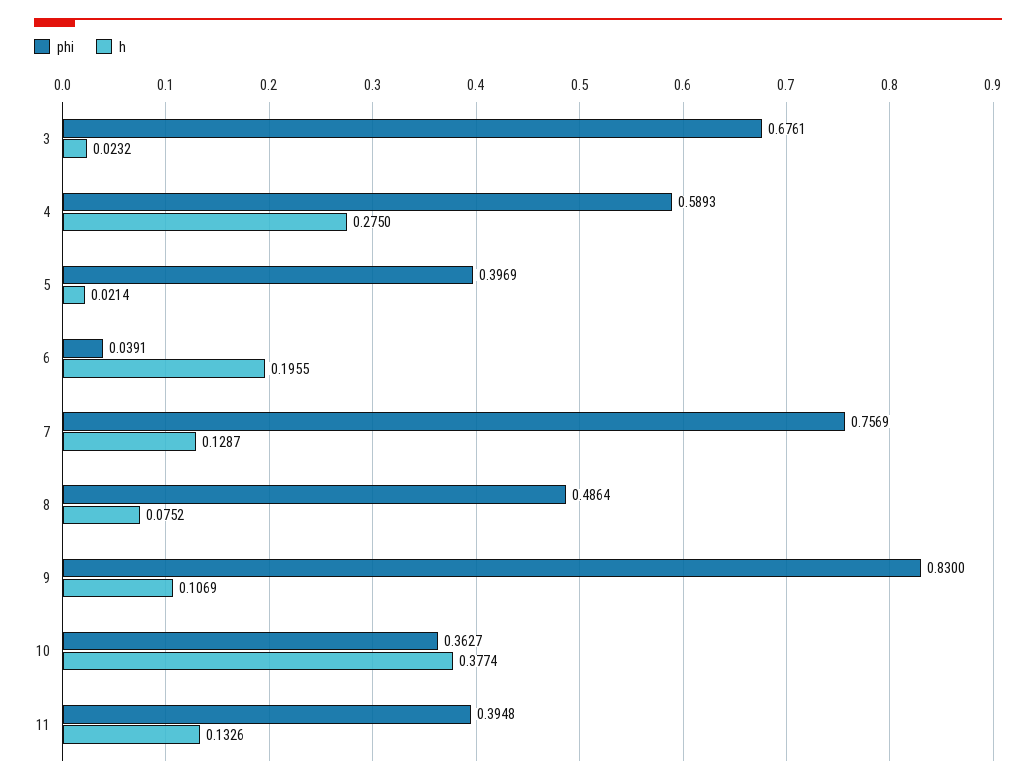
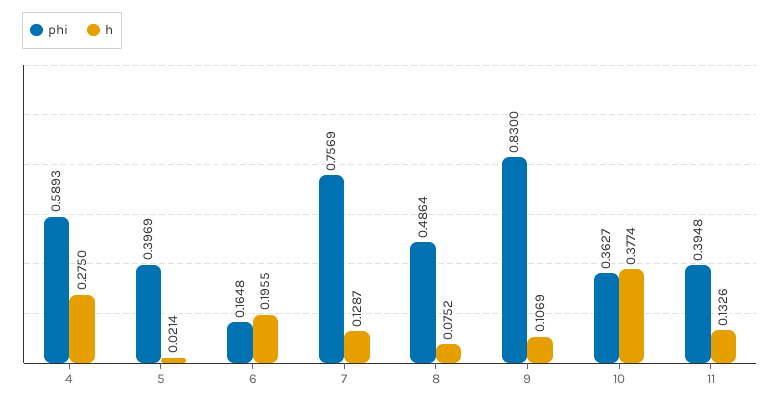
phi, 3: 0.6761 -> none
h, 3: 0.0232 -> none
phi, 6: 0.0391 -> 0.1648

